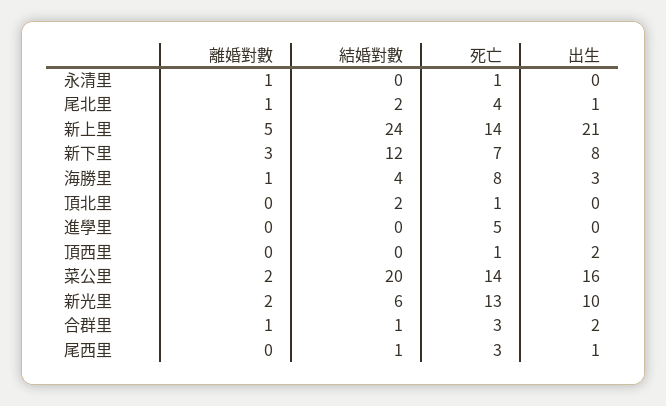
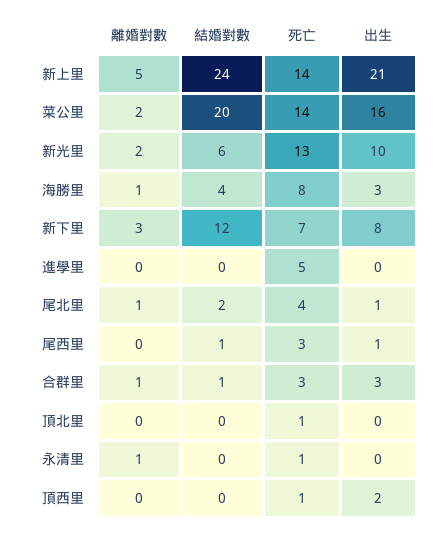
結婚對數, 頂北里: 2 -> 0
出生, 合群里: 2 -> 3

